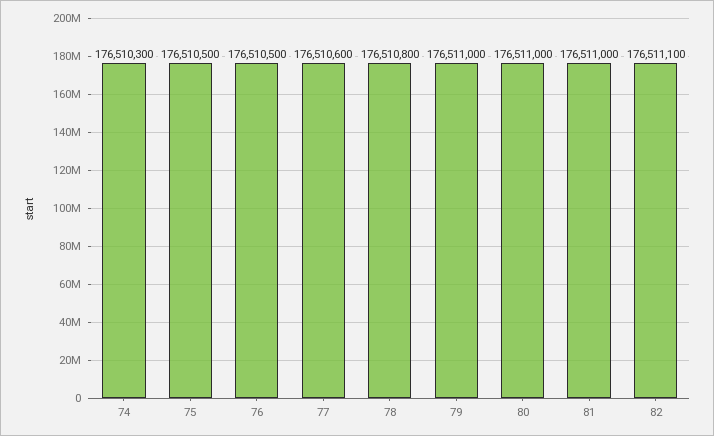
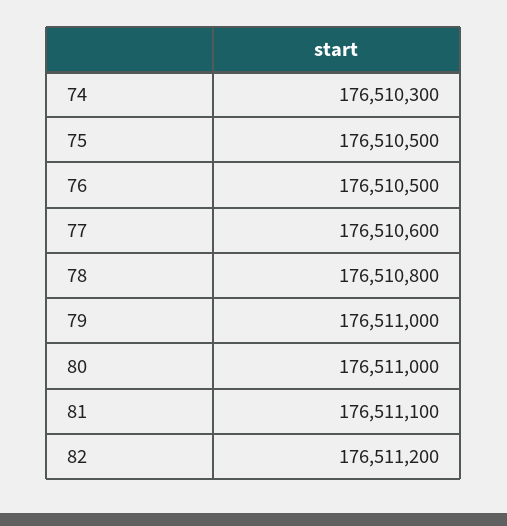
81: 176511000 -> 176511100
82: 176511100 -> 176511200

